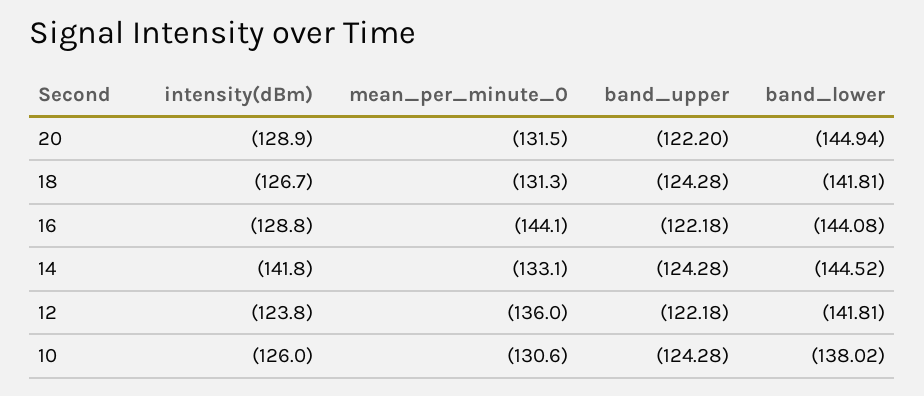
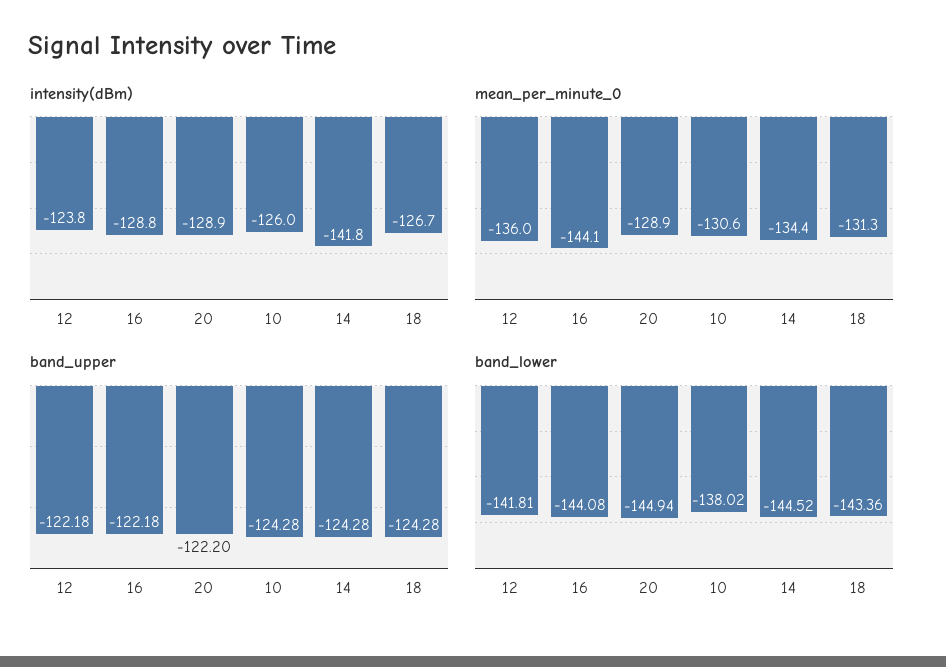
mean_per_minute_0, 20: -131.5 -> -128.9
band_lower, 18: -141.81 -> -143.36
mean_per_minute_0, 14: -133.1 -> -134.4

